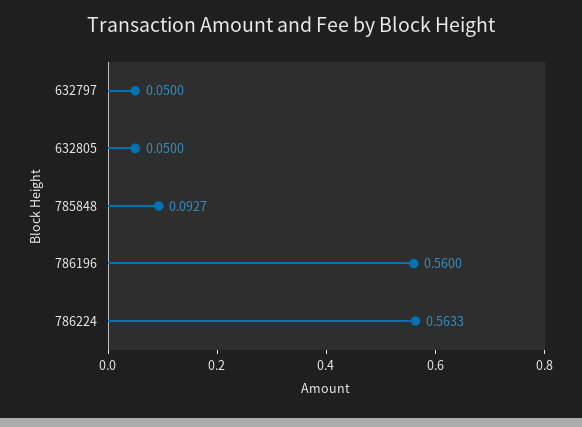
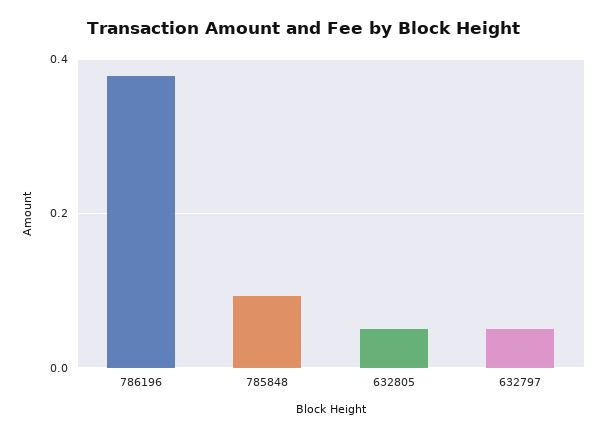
786196: 0.56 -> 0.38
786224: 0.5633 -> none

